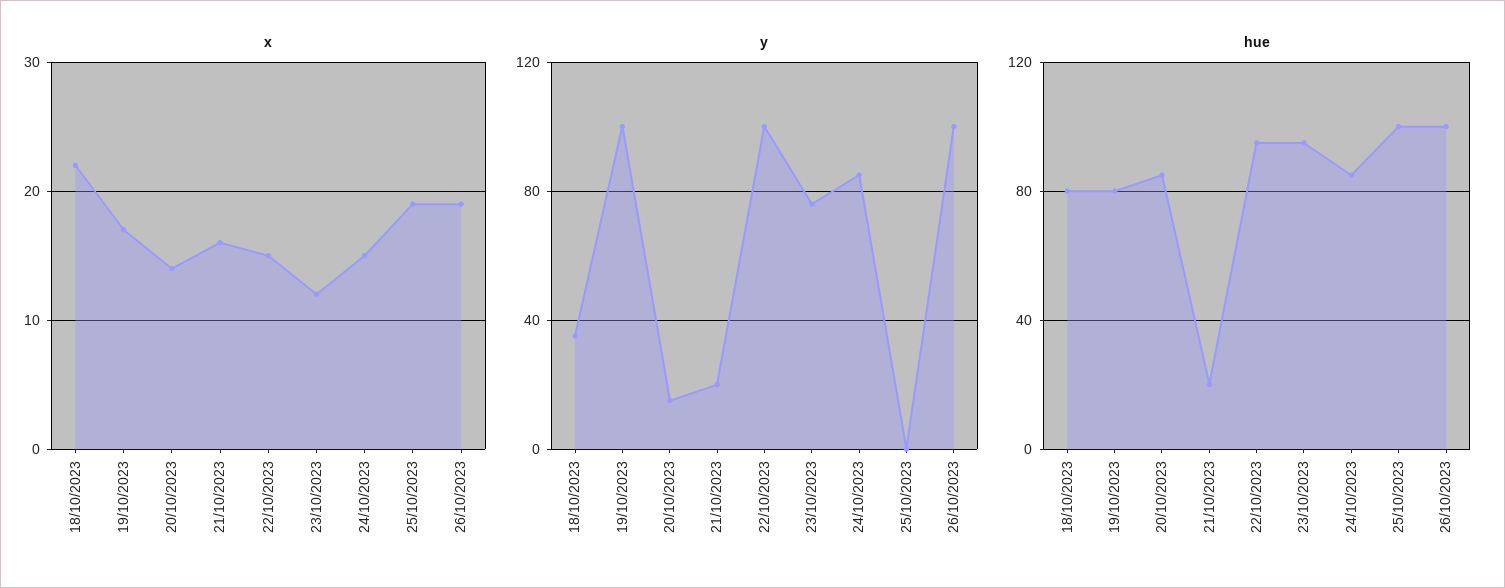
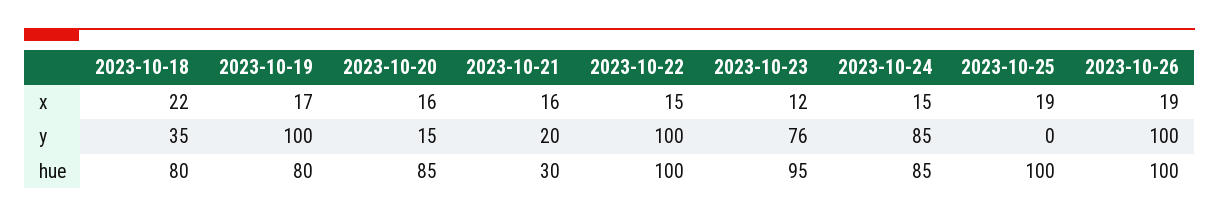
x, 20/10/2023: 14 -> 16
hue, 21/10/2023: 20 -> 30
hue, 22/10/2023: 95 -> 100

